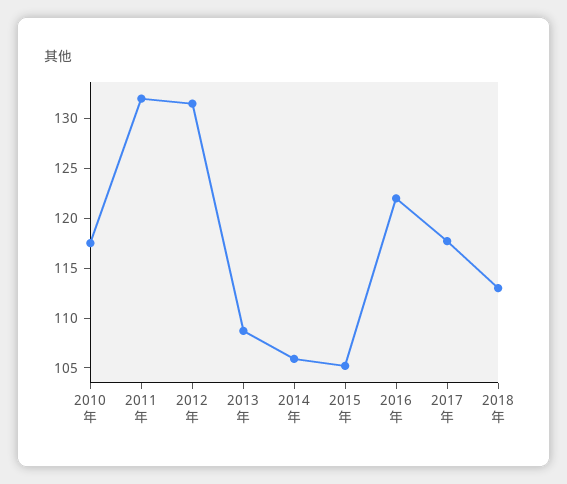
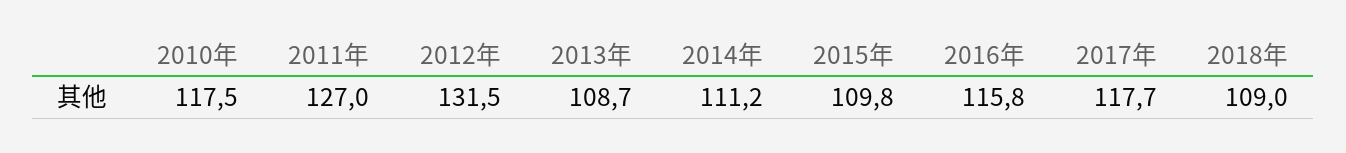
2011年: 132 -> 127
2014年: 106 -> 111.2
2015年: 105 -> 109.8
2016年: 122 -> 115.8
2018年: 113 -> 109

